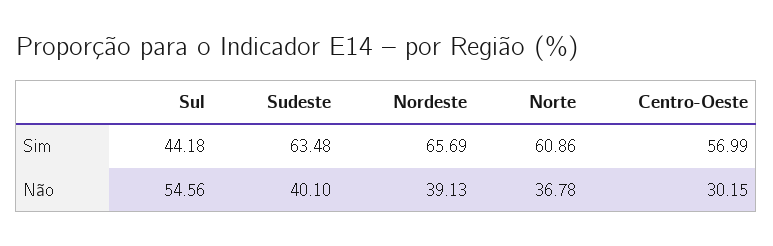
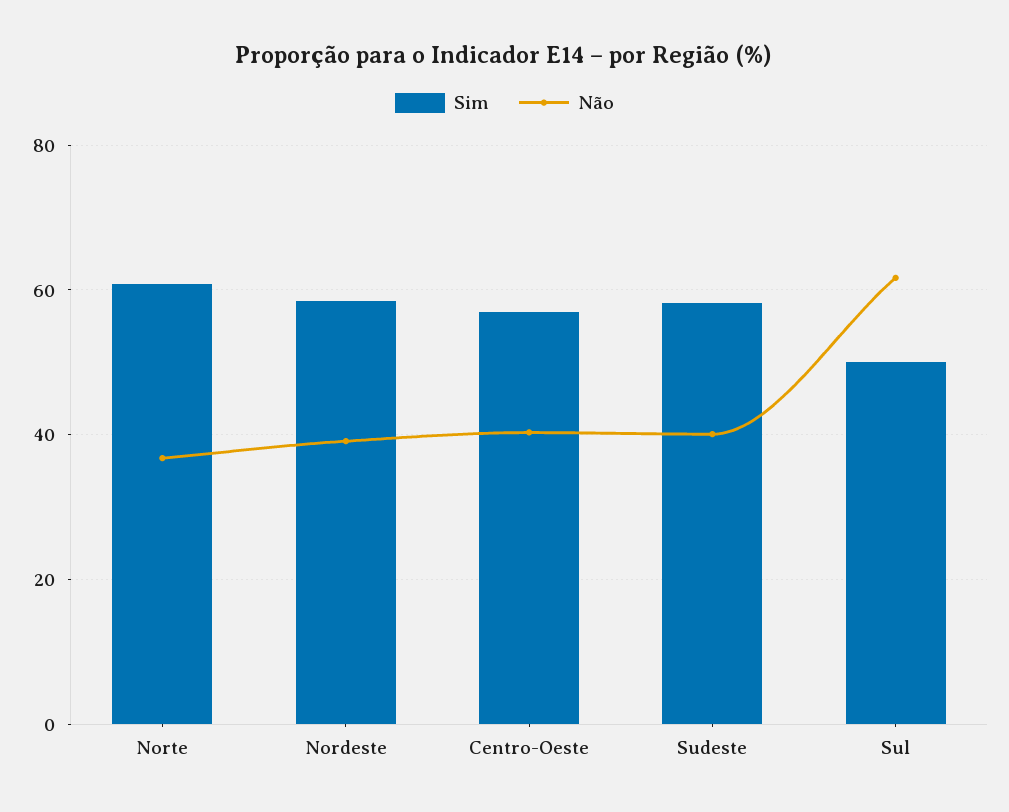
Sim, Sul: 44.18 -> 50
Sim, Sudeste: 63.48 -> 58
Sim, Nordeste: 65.69 -> 58
Não, Sul: 54.56 -> 62
Não, Centro-Oeste: 30.15 -> 40

